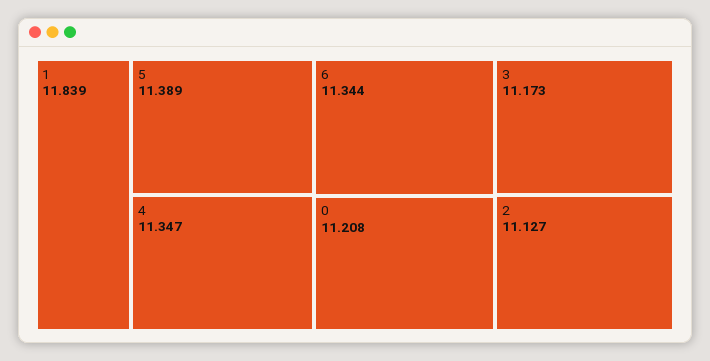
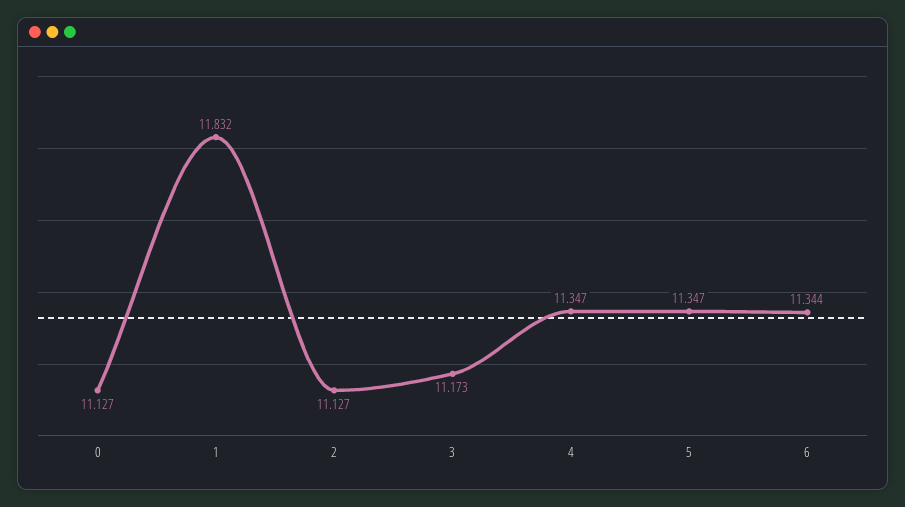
1: 11.839 -> 11.832
5: 11.389 -> 11.347
0: 11.208 -> 11.127

